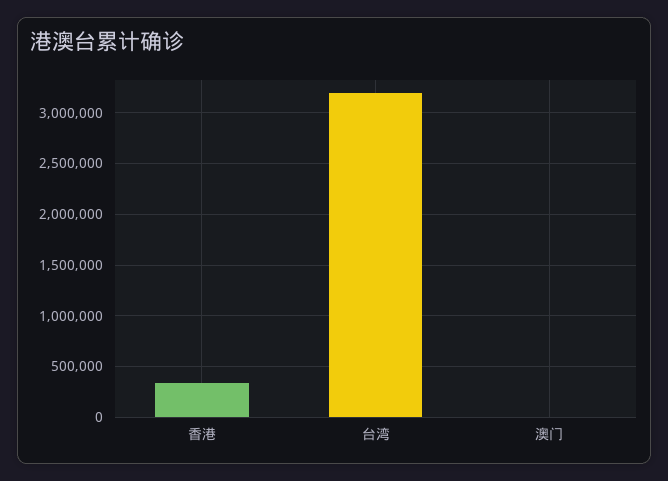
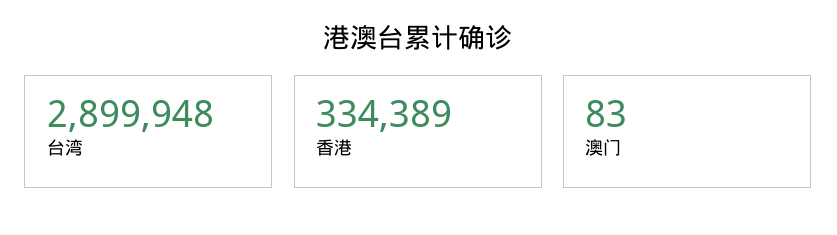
台湾: 3200000 -> 2899948

